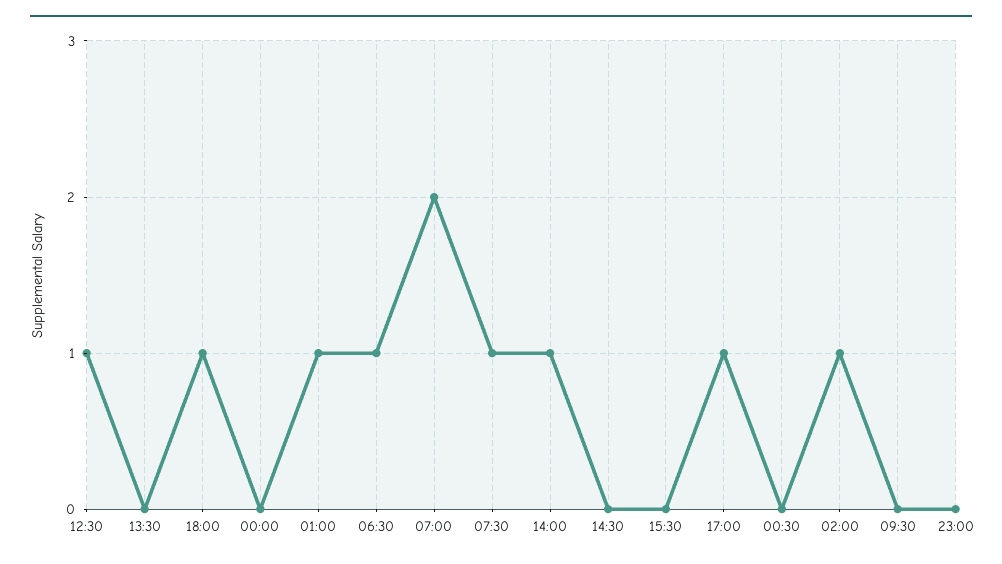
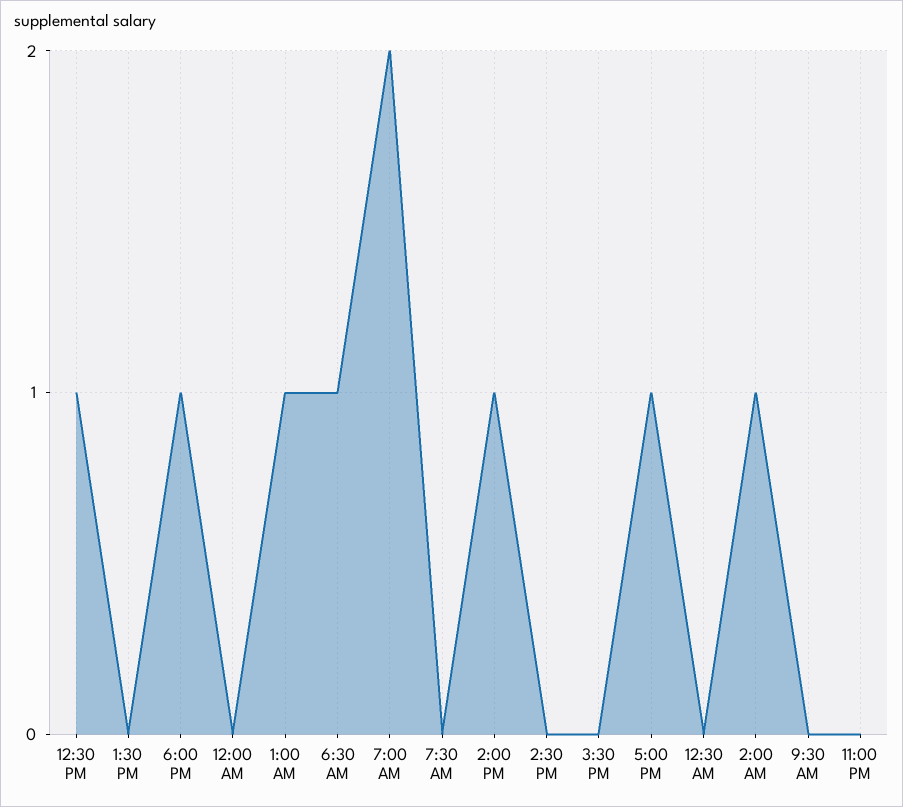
07:30: 1 -> 0

